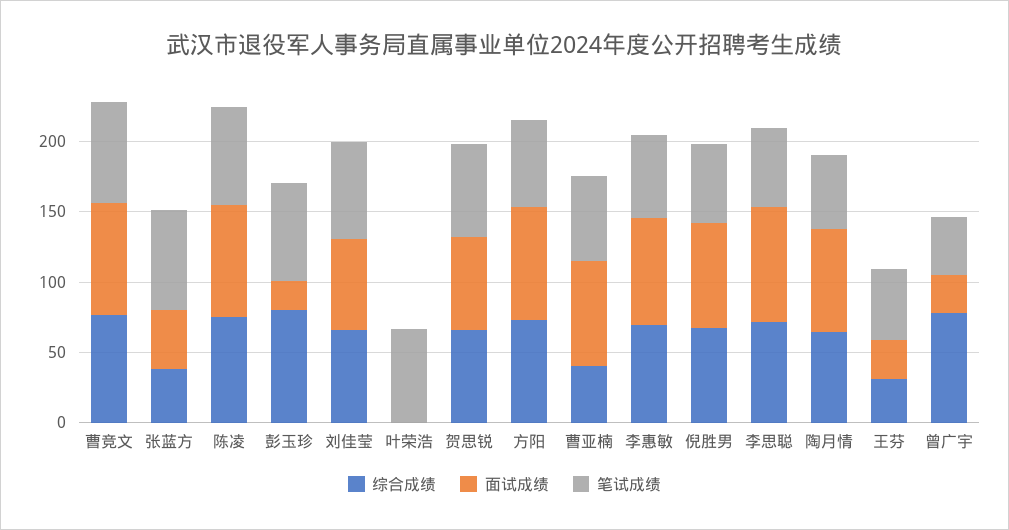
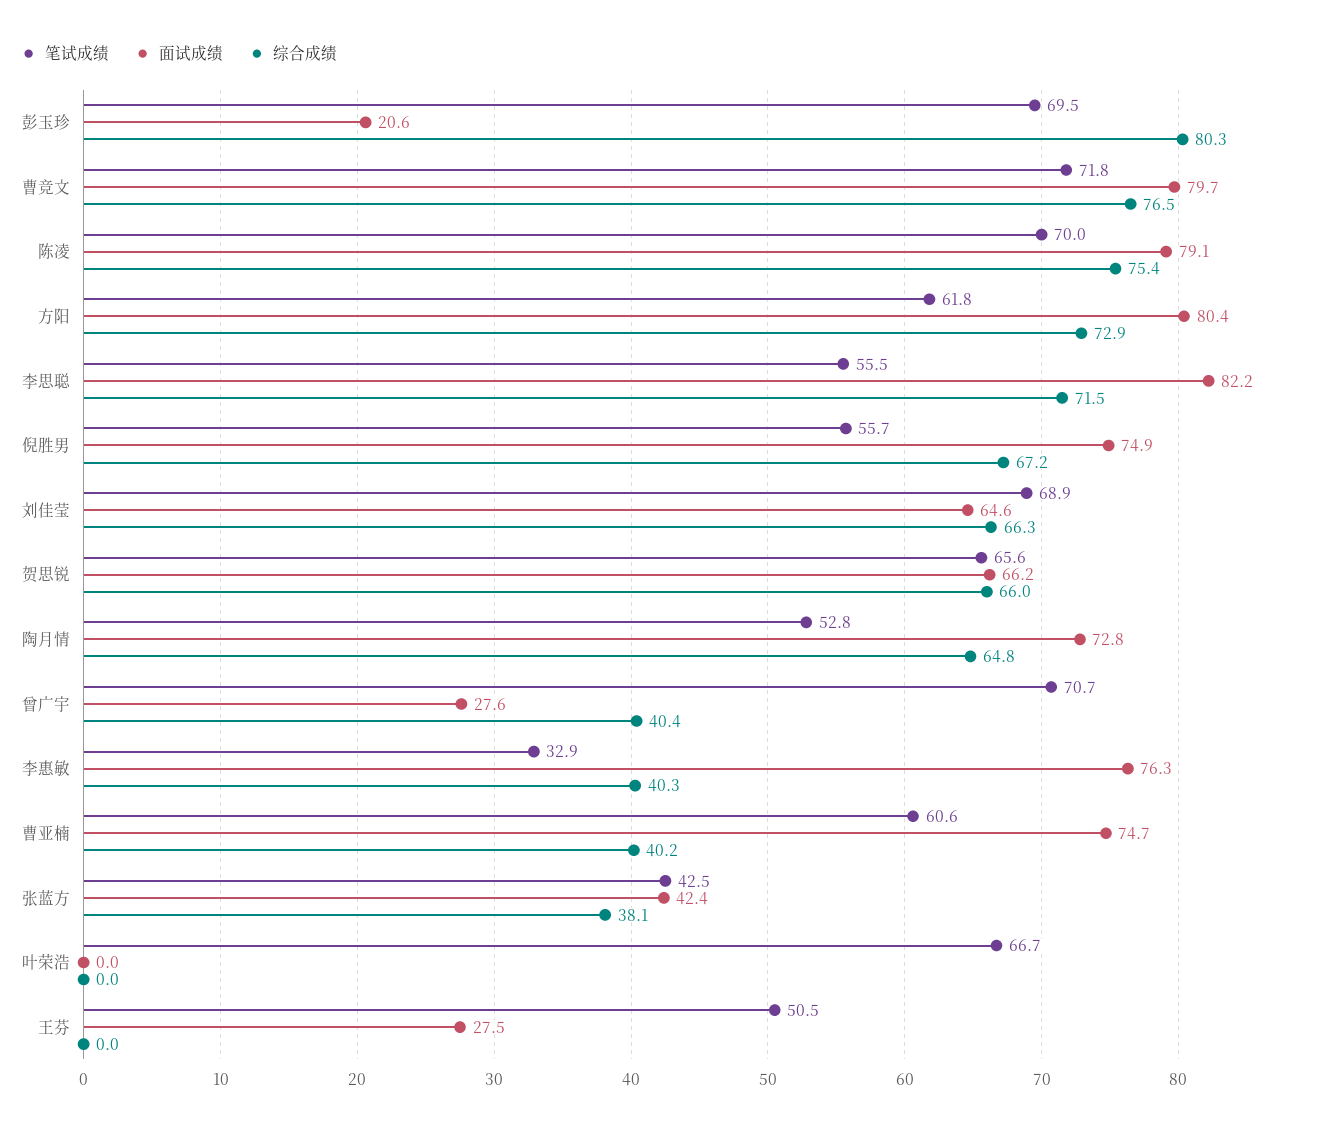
笔试成绩, 张蓝方: 70 -> 42.5
综合成绩, 李惠敏: 70 -> 40.3
笔试成绩, 李惠敏: 60 -> 32.9
综合成绩, 王芬: 30 -> 0
综合成绩, 曾广宇: 80 -> 40.4
笔试成绩, 曾广宇: 40 -> 70.7

